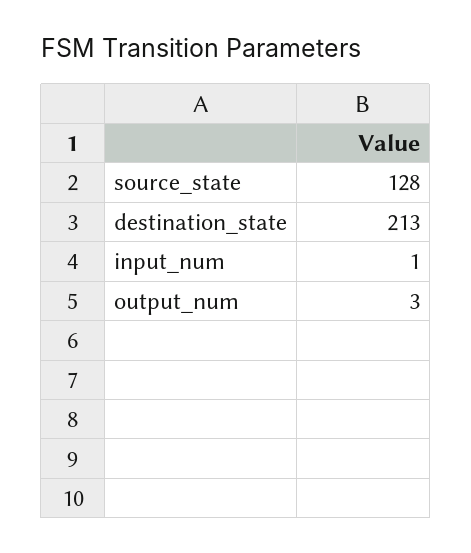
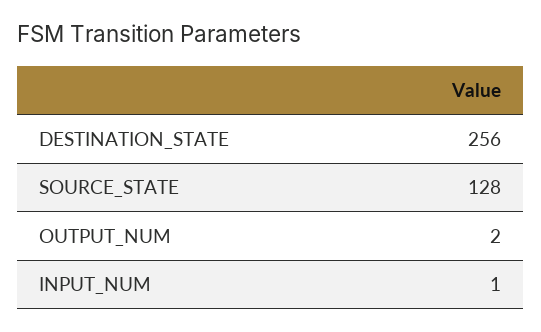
destination_state: 213 -> 256
output_num: 3 -> 2

